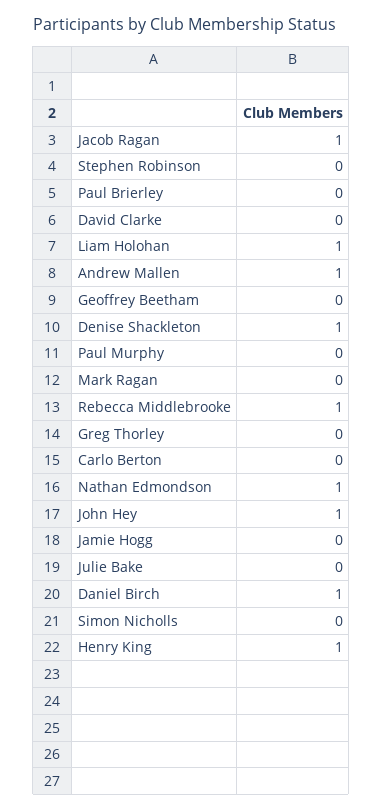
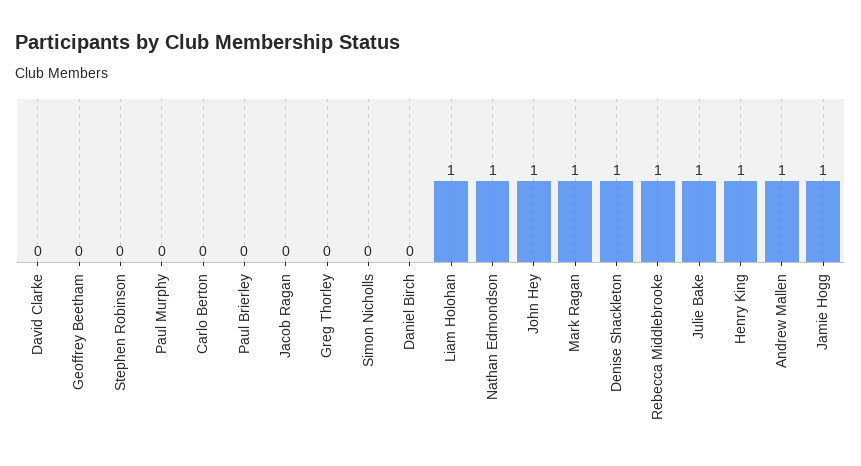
Jacob Ragan: 1 -> 0
Mark Ragan: 0 -> 1
Jamie Hogg: 0 -> 1
Julie Bake: 0 -> 1
Daniel Birch: 1 -> 0

